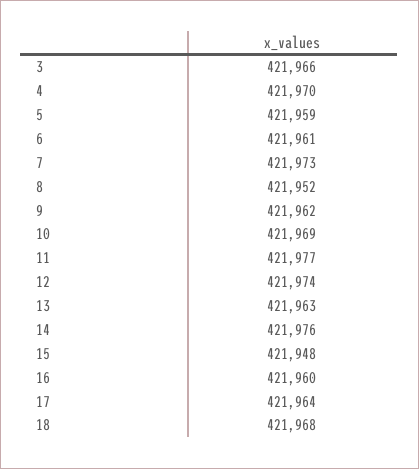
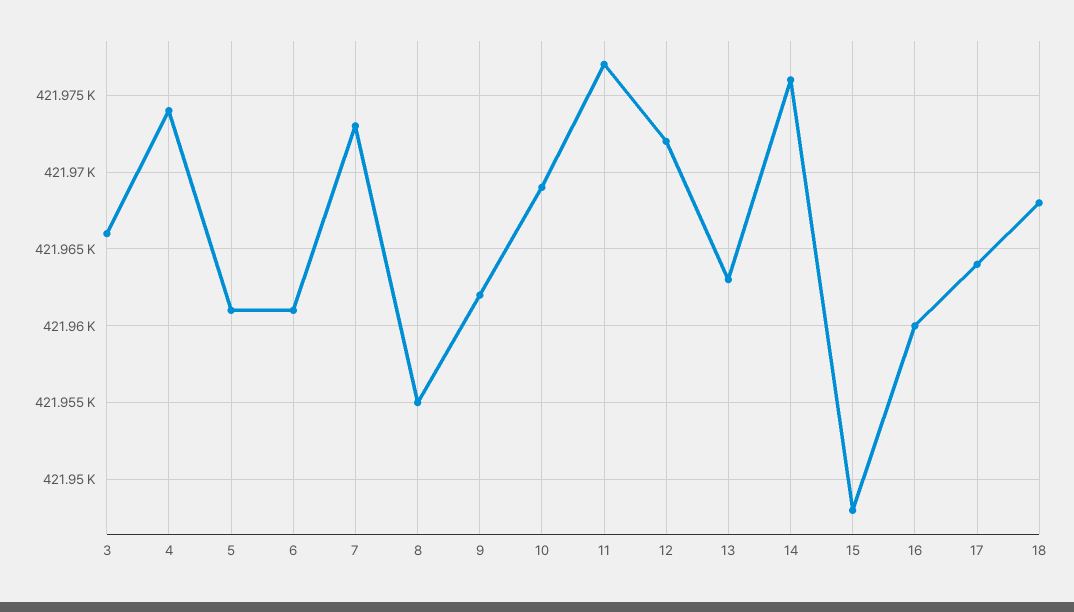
4: 421970 -> 421974
5: 421959 -> 421961
8: 421952 -> 421955
12: 421974 -> 421972

